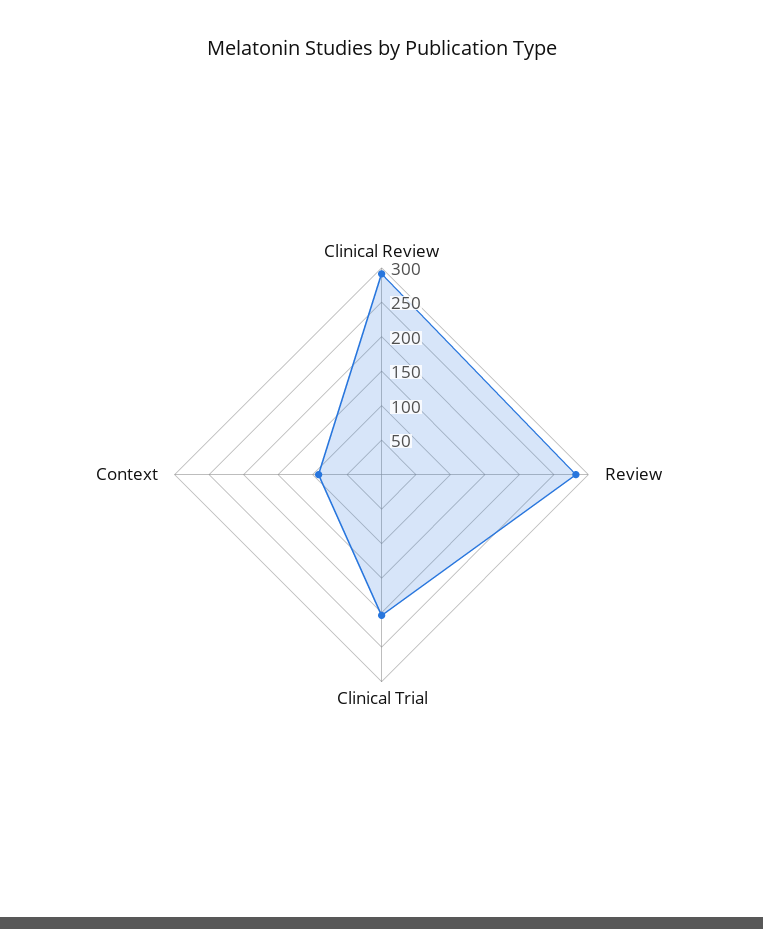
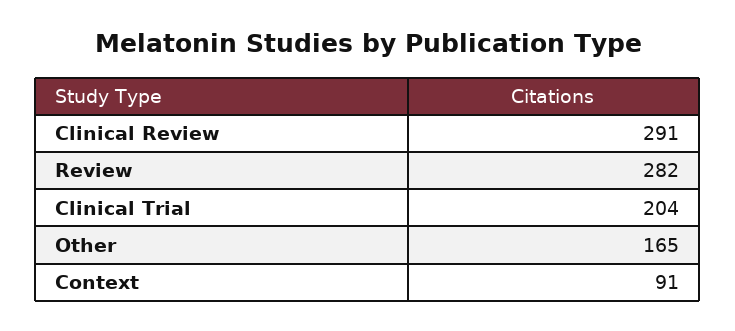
Other: none -> 165

